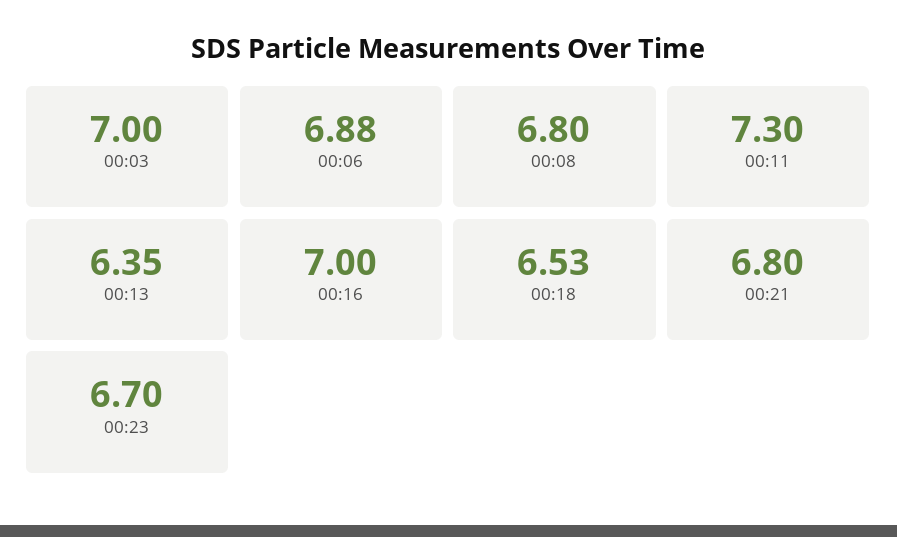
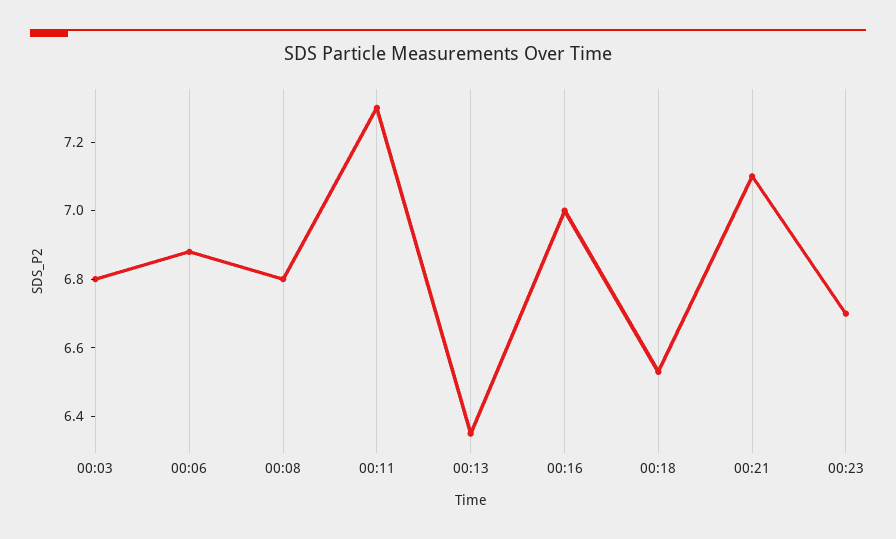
00:03: 7 -> 6.8
00:21: 6.8 -> 7.1

